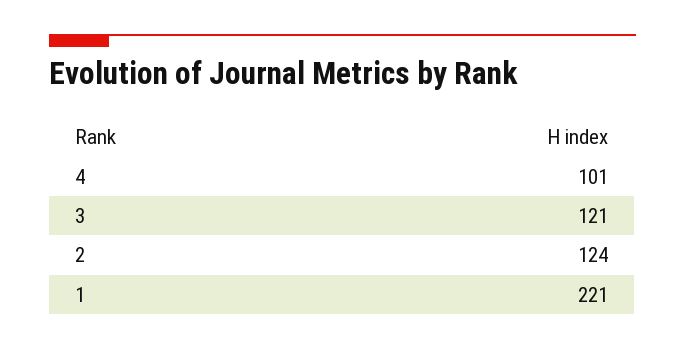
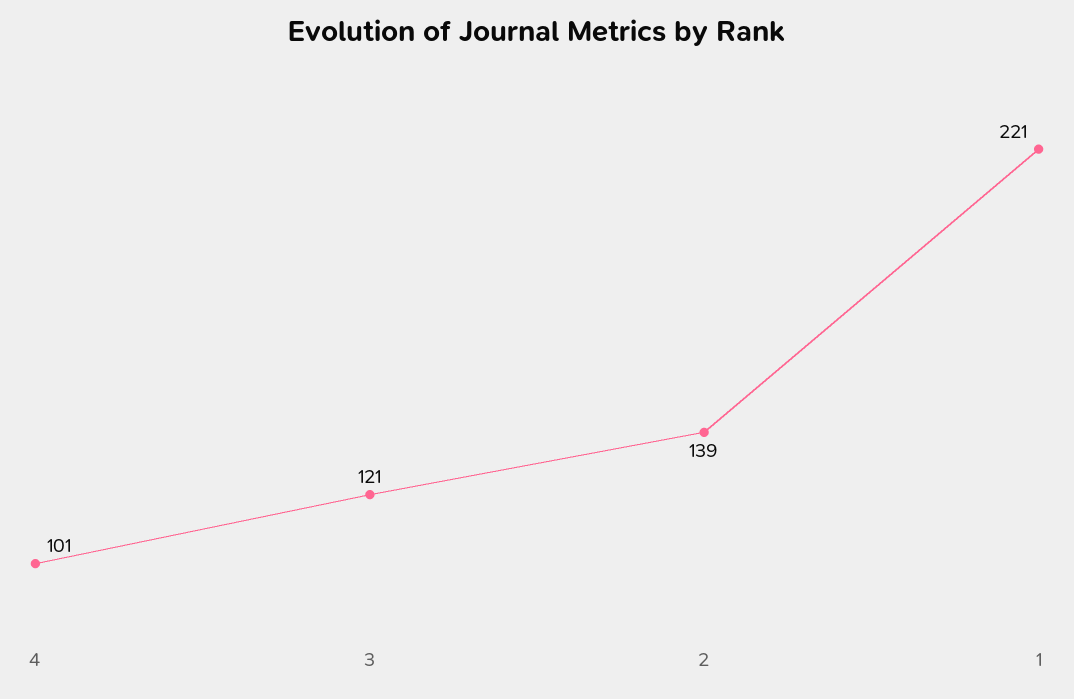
2: 124 -> 139

